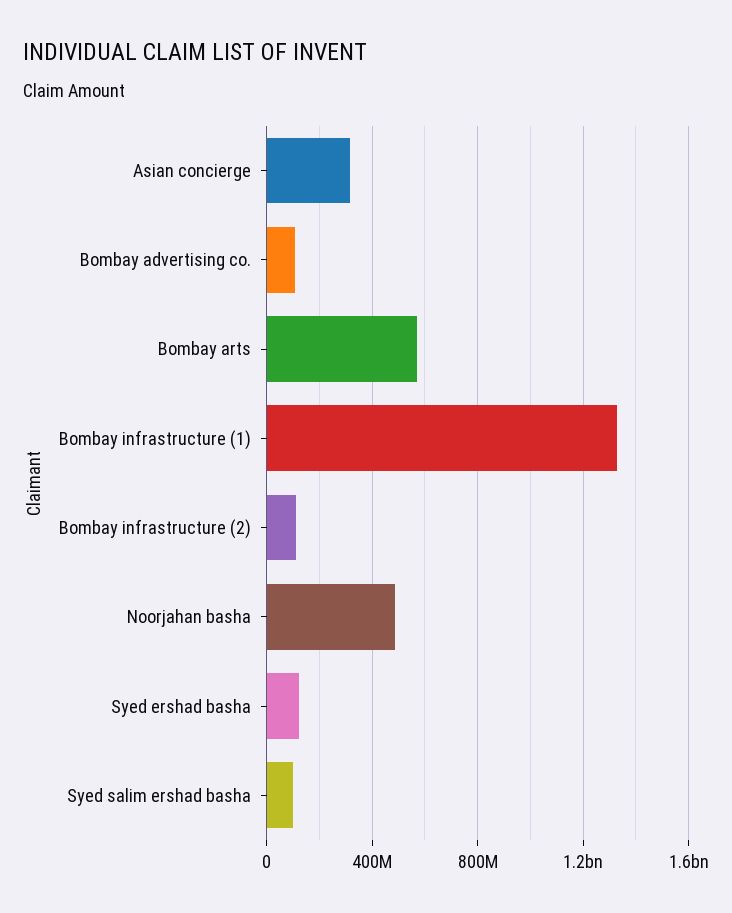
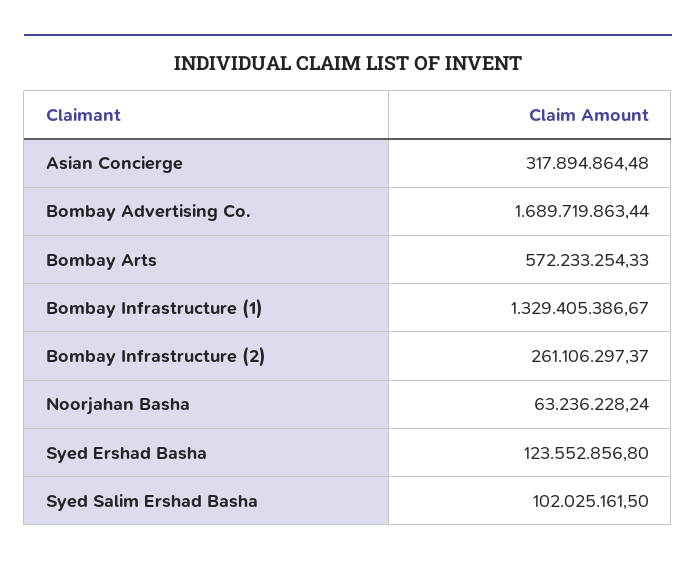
Bombay advertising co.: 100000000 -> 1689719863.44
Bombay infrastructure (2): 100000000 -> 261106297.37
Noorjahan basha: 500000000 -> 63236228.24

